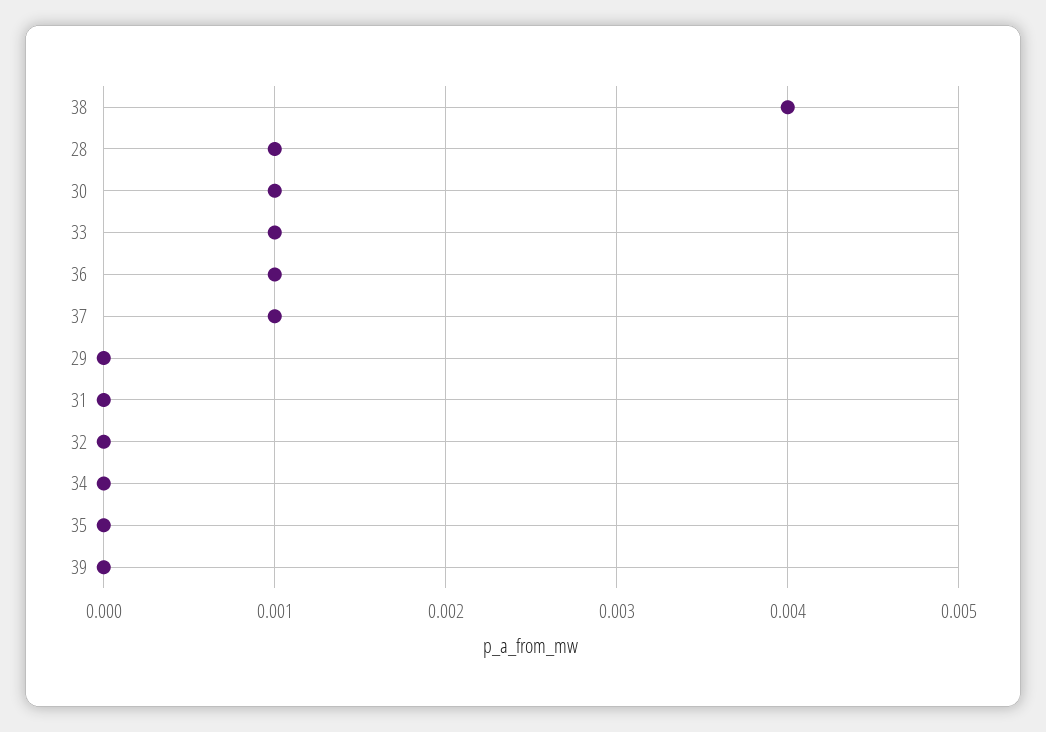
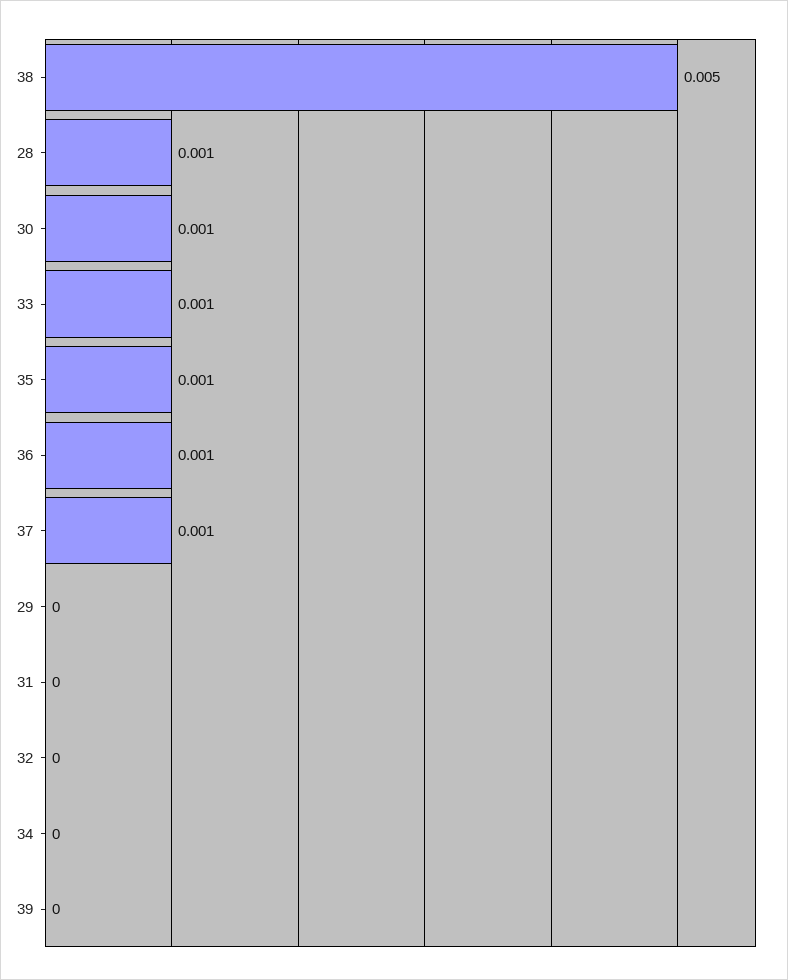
38: 0.004 -> 0.005
35: 0 -> 0.001

